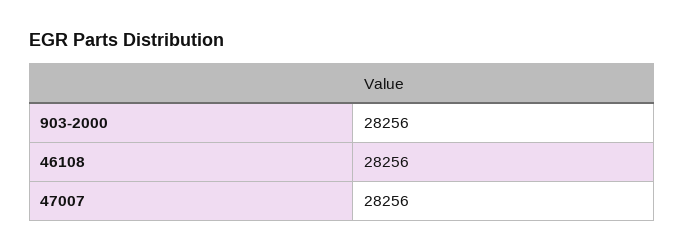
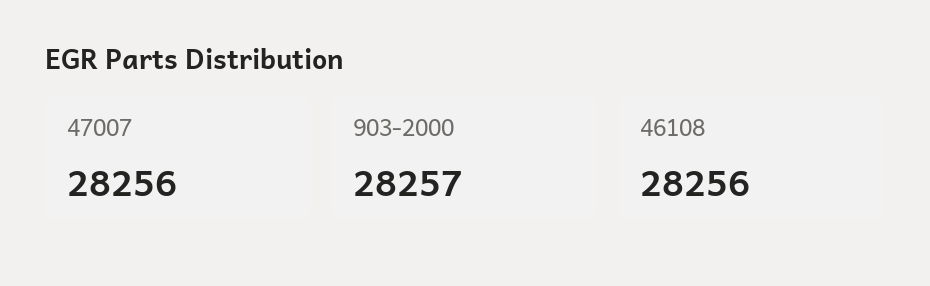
903-2000: 28256 -> 28257

